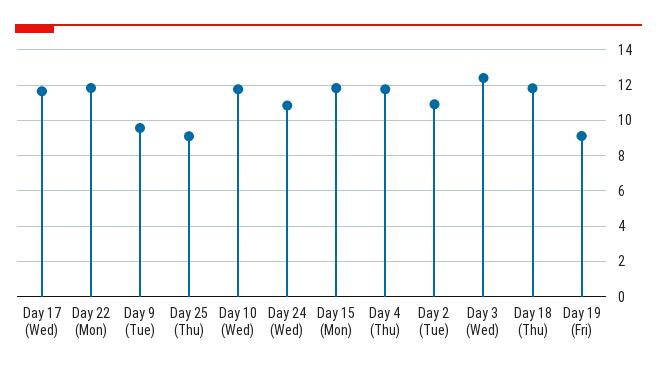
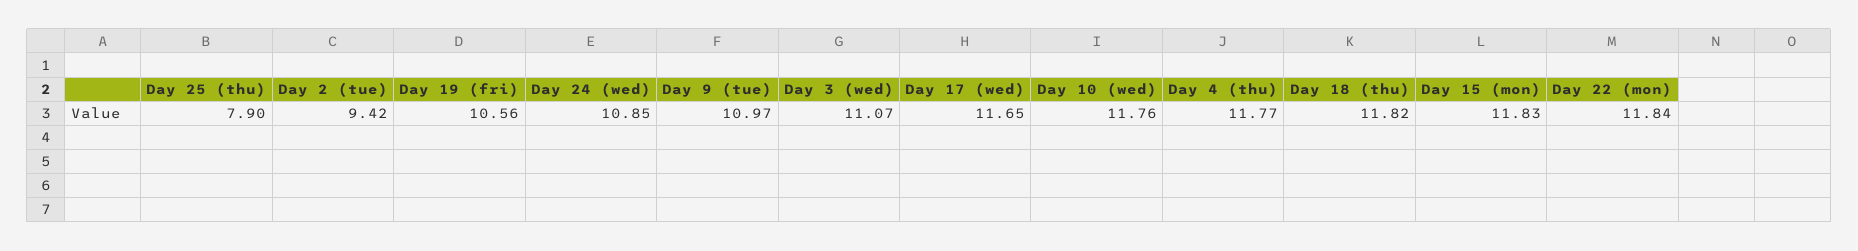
Day 9 (Tue): 9.5 -> 10.97
Day 25 (Thu): 9 -> 7.9
Day 2 (Tue): 11 -> 9.42
Day 3 (Wed): 12.5 -> 11.07
Day 19 (Fri): 9 -> 10.56

